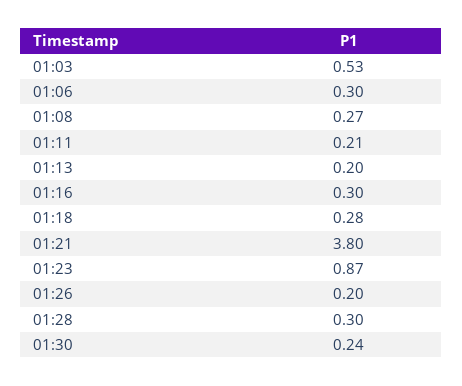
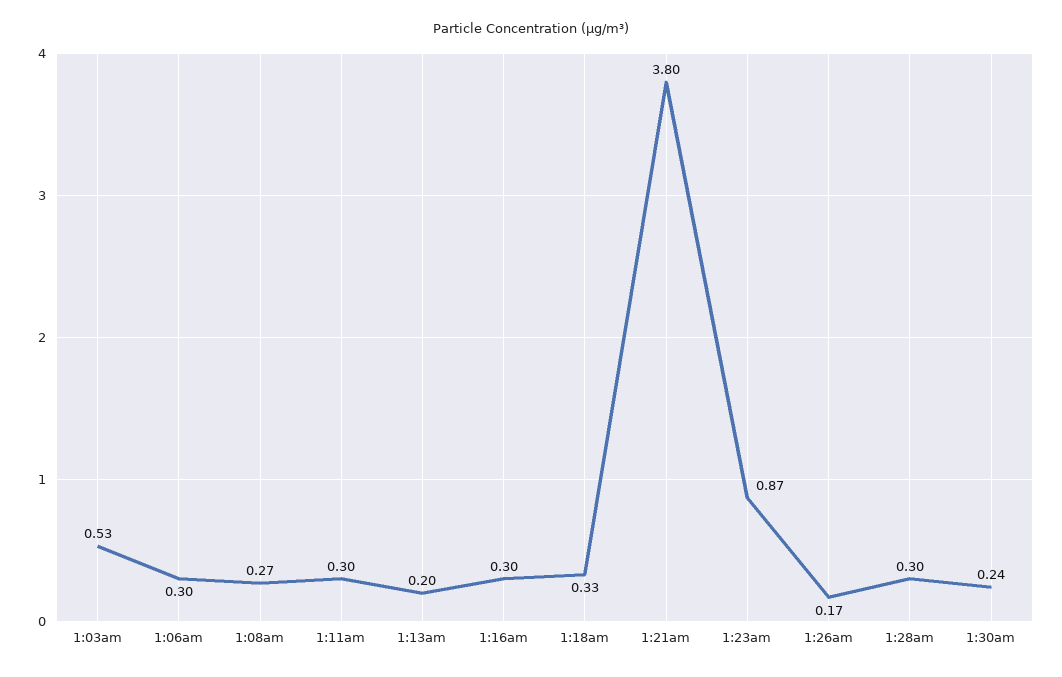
01:11: 0.21 -> 0.3
01:18: 0.28 -> 0.33
01:26: 0.2 -> 0.17

